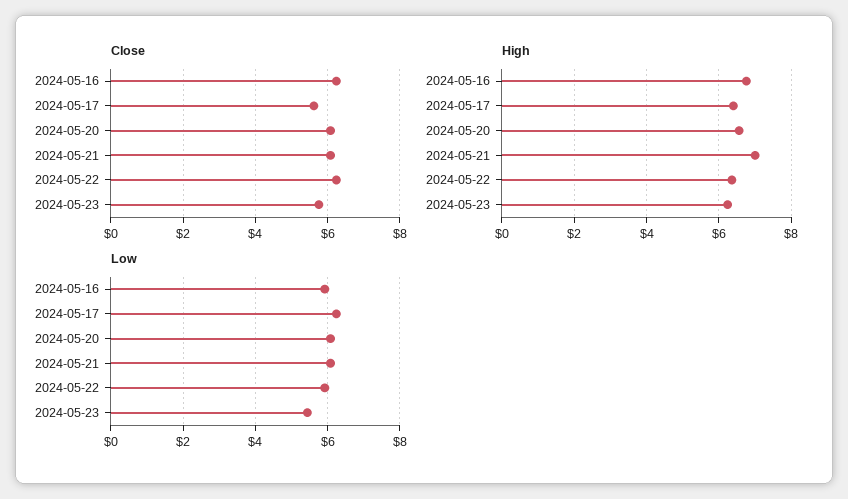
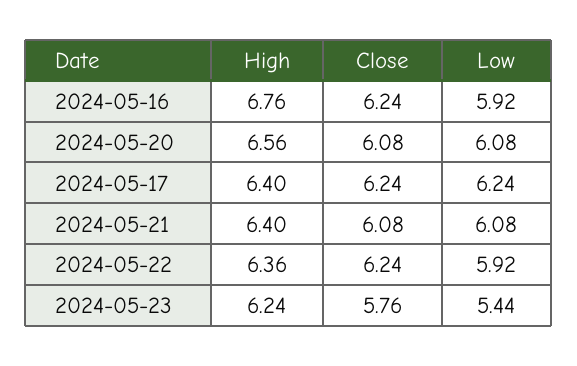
Close, 2024-05-17: 5.6 -> 6.24
High, 2024-05-21: 7 -> 6.4

